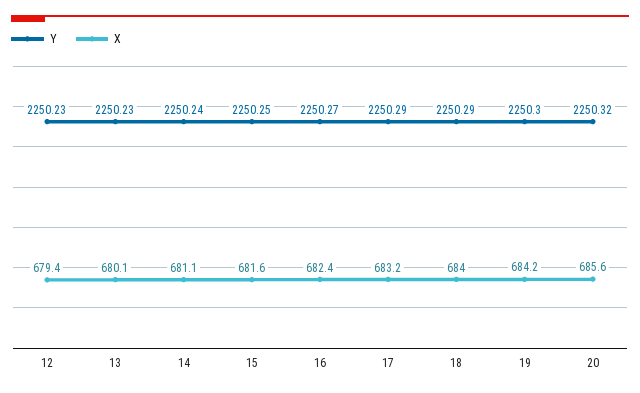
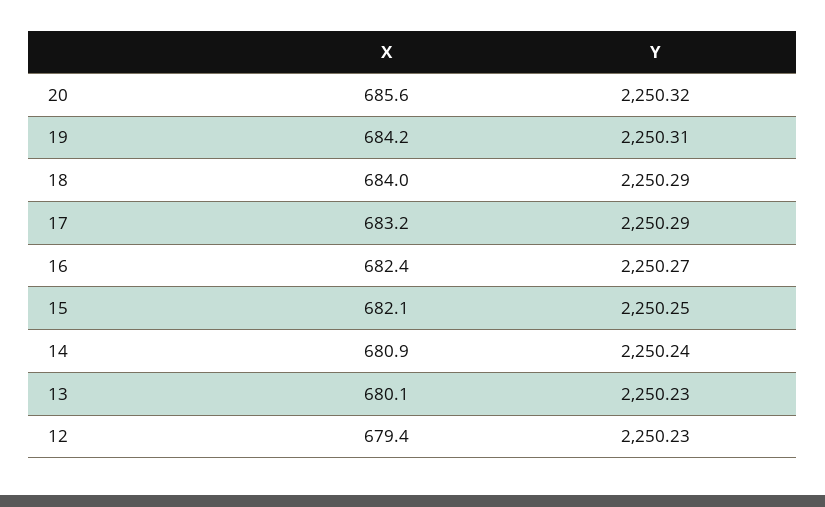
X, 14: 681.1 -> 680.9
X, 15: 681.6 -> 682.1
Y, 19: 2250.3 -> 2250.31

